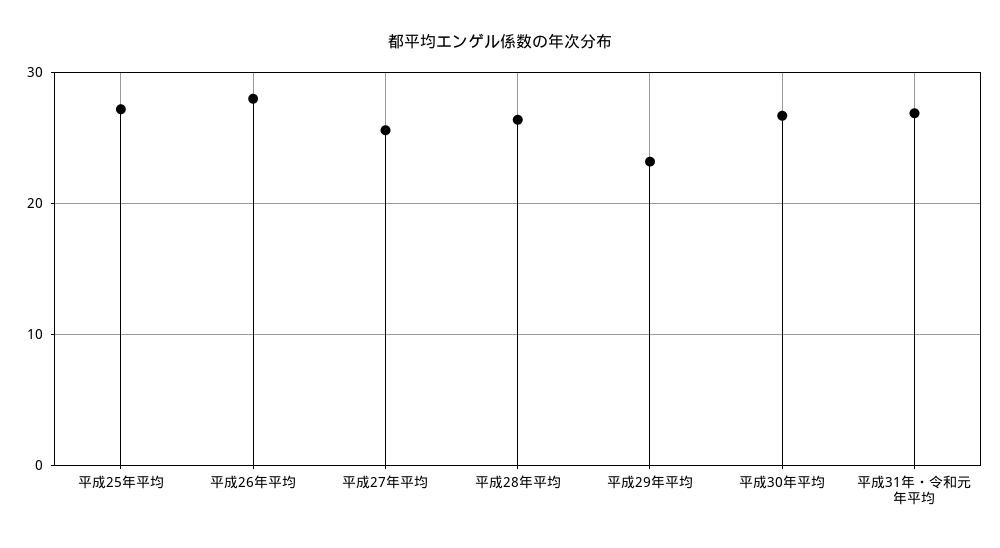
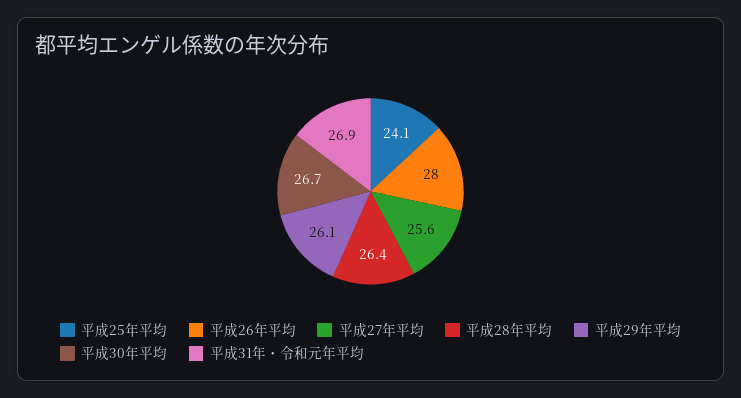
平成25年平均: 27 -> 24.1
平成29年平均: 23 -> 26.1

